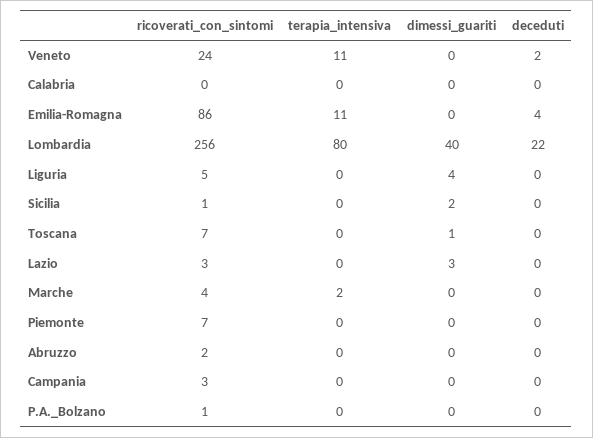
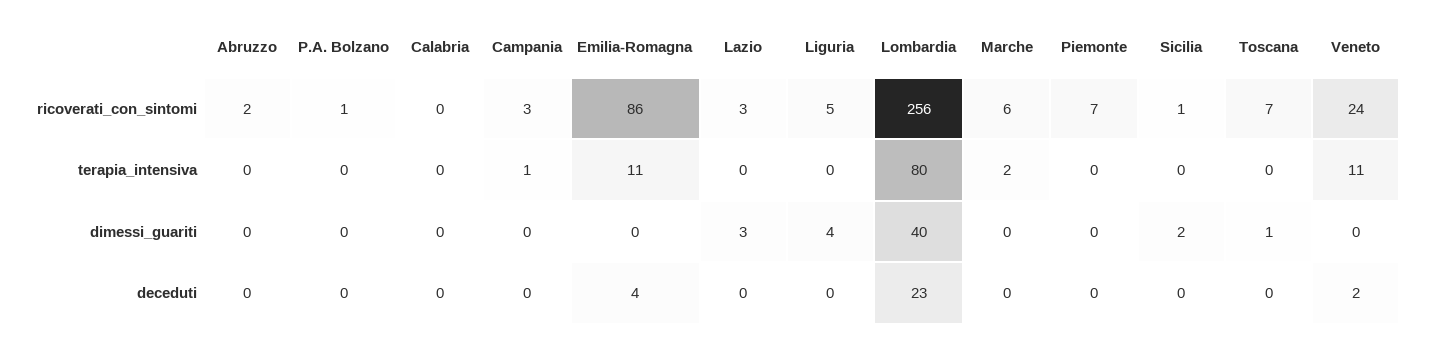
deceduti, Lombardia: 22 -> 23
ricoverati_con_sintomi, Marche: 4 -> 6
terapia_intensiva, Campania: 0 -> 1

